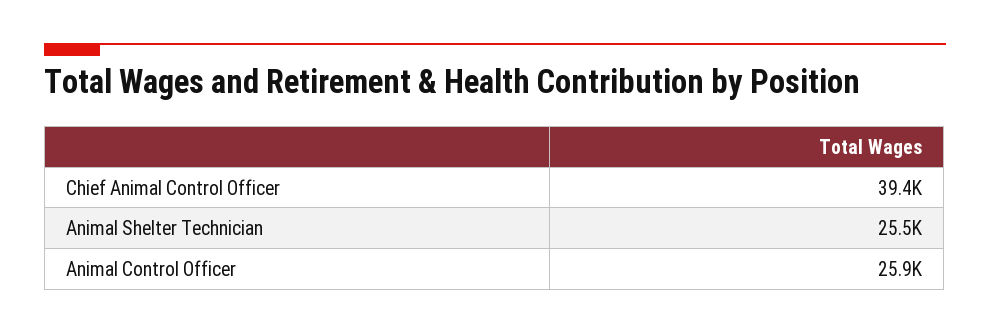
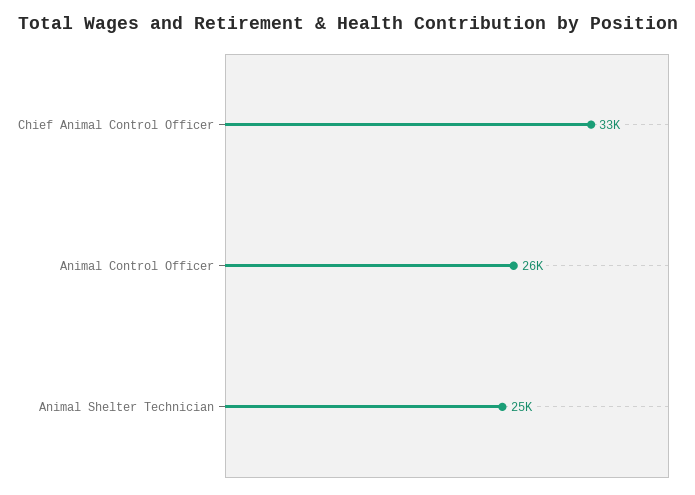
Chief Animal Control Officer: 39400 -> 33000

